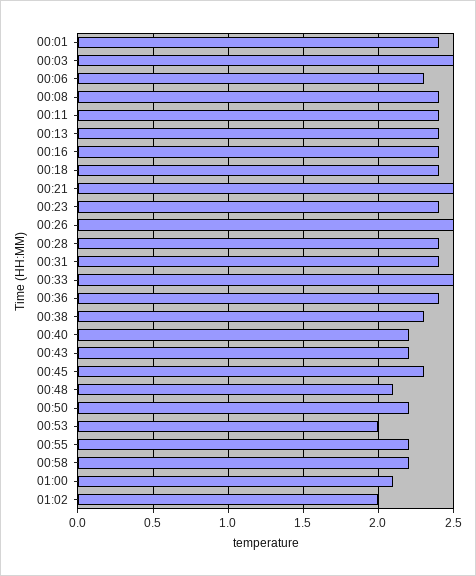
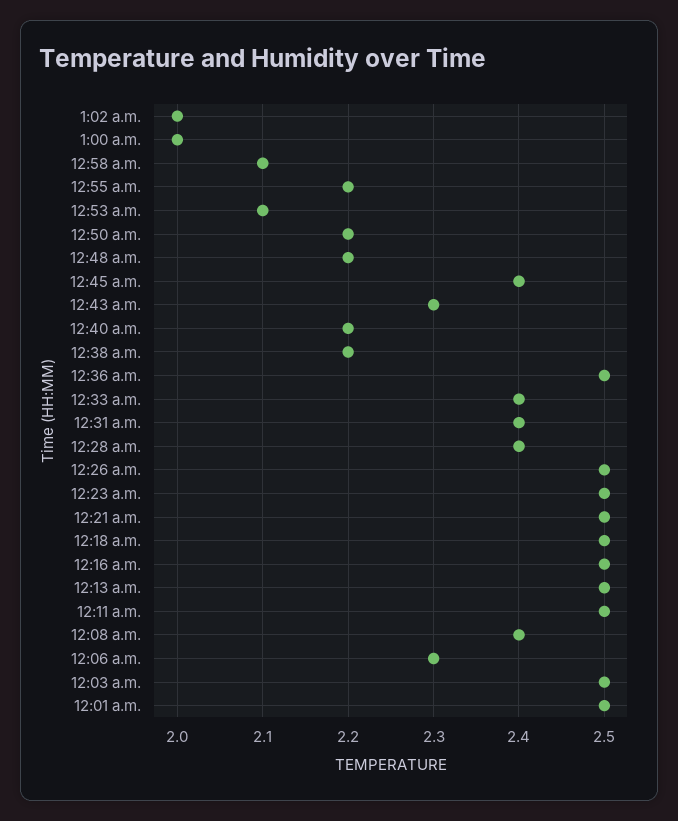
00:01: 2.4 -> 2.5
00:11: 2.4 -> 2.5
00:13: 2.4 -> 2.5
00:16: 2.4 -> 2.5
00:18: 2.4 -> 2.5
00:23: 2.4 -> 2.5
00:33: 2.5 -> 2.4
00:36: 2.4 -> 2.5
00:38: 2.3 -> 2.2
00:43: 2.2 -> 2.3
00:45: 2.3 -> 2.4
00:48: 2.1 -> 2.2
00:53: 2 -> 2.1
00:58: 2.2 -> 2.1
01:00: 2.1 -> 2

